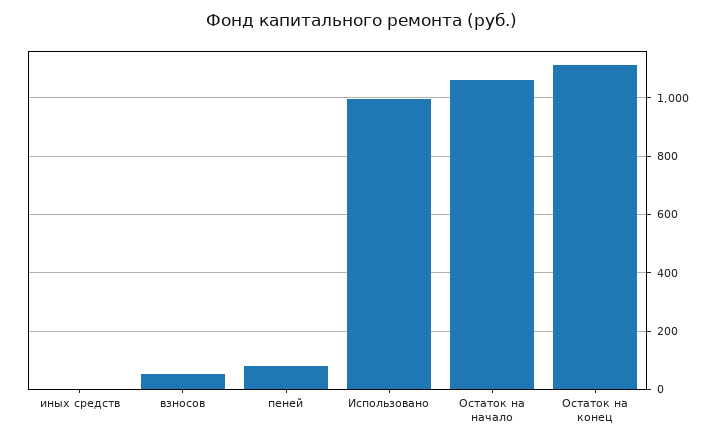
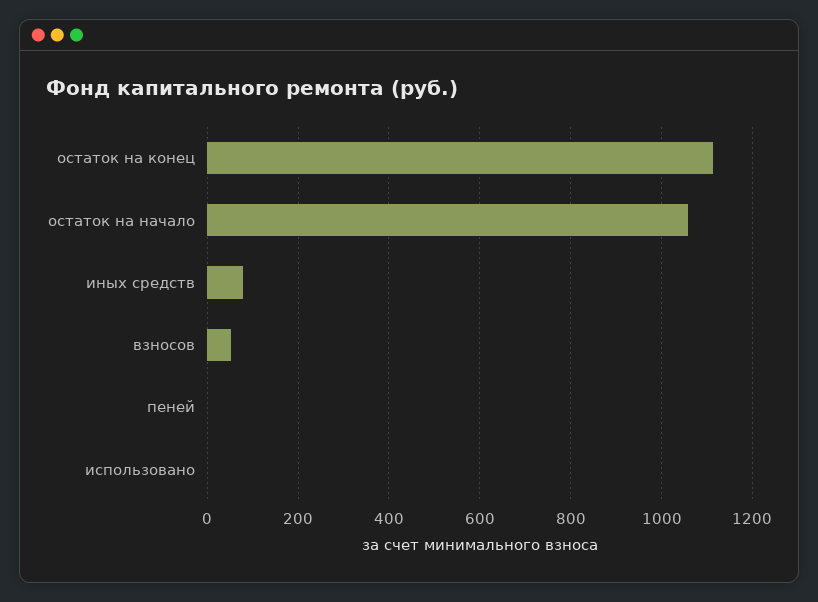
иных средств: 0 -> 80
пеней: 75 -> 0
Использовано: 1000 -> 0

